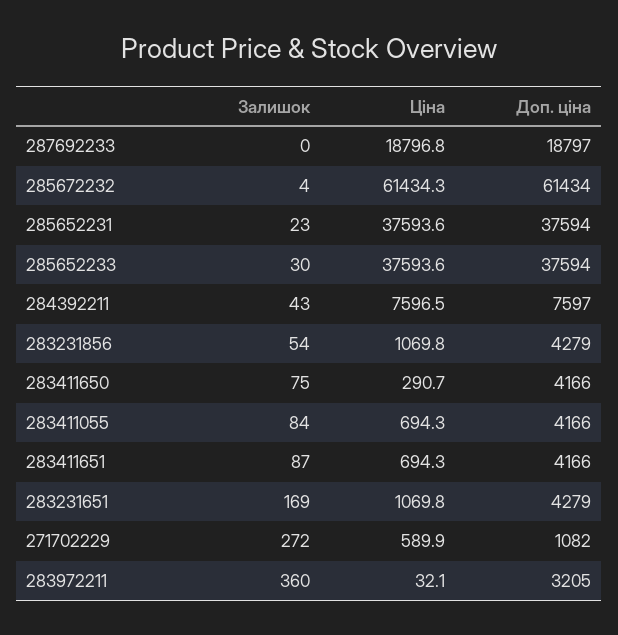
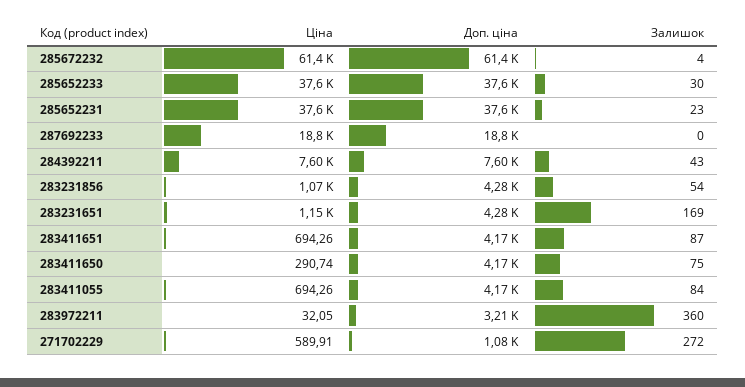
Ціна, 283231651: 1069.8 -> 1150

